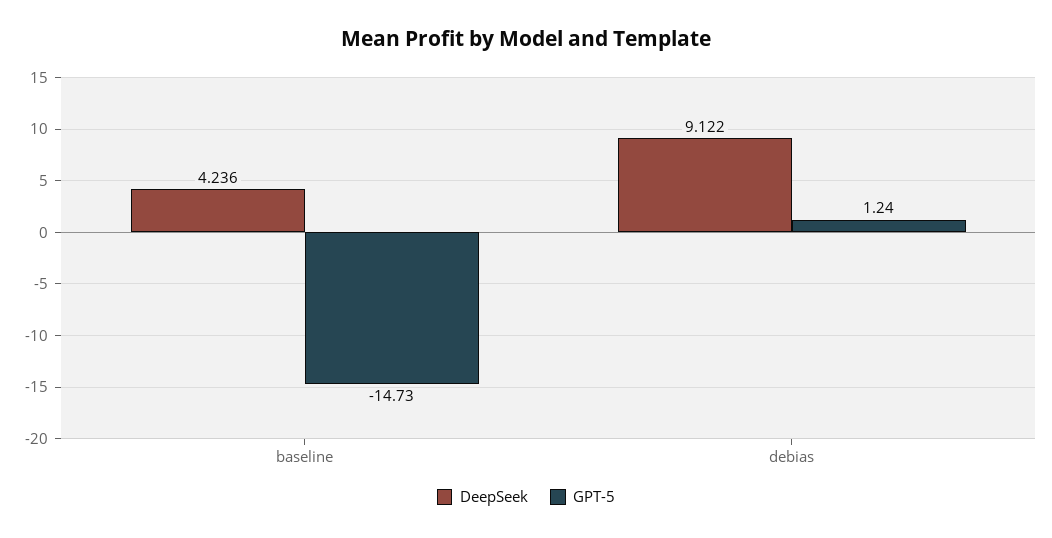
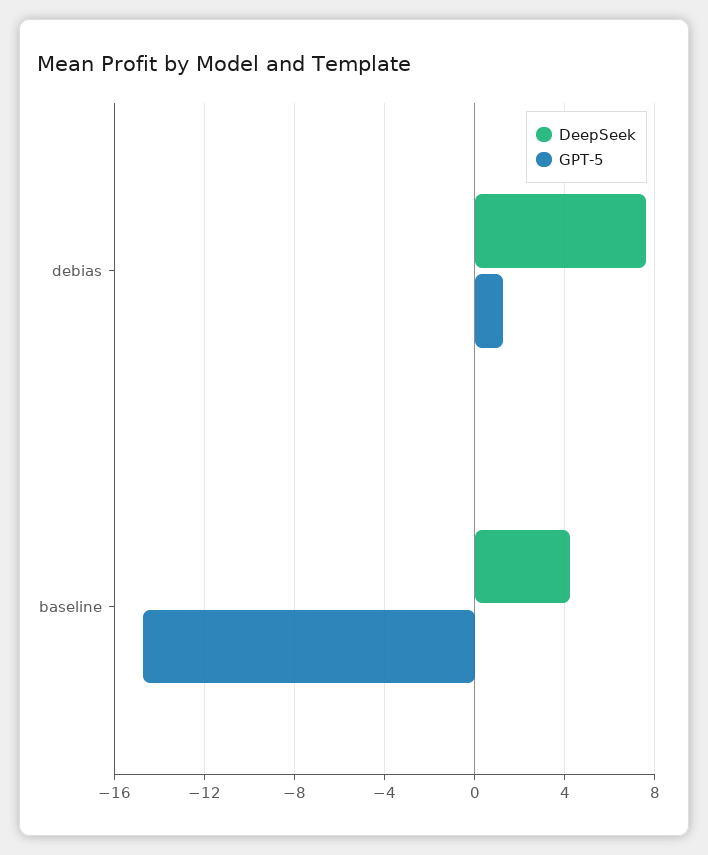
DeepSeek, debias: 9.122 -> 7.5

